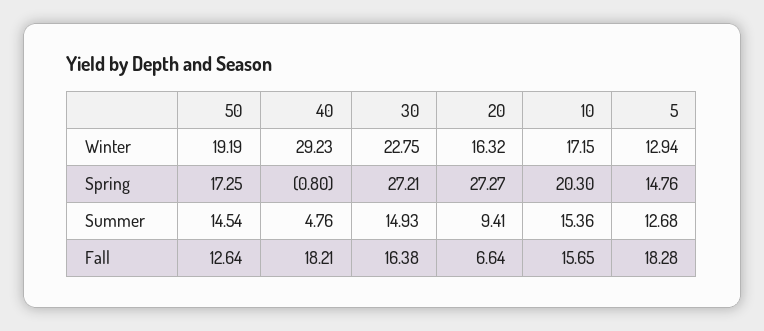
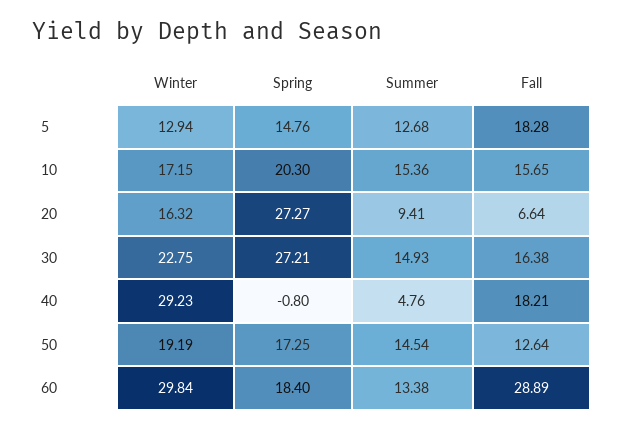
60, Winter: none -> 29.84
60, Spring: none -> 18.4
60, Summer: none -> 13.38
60, Fall: none -> 28.89

